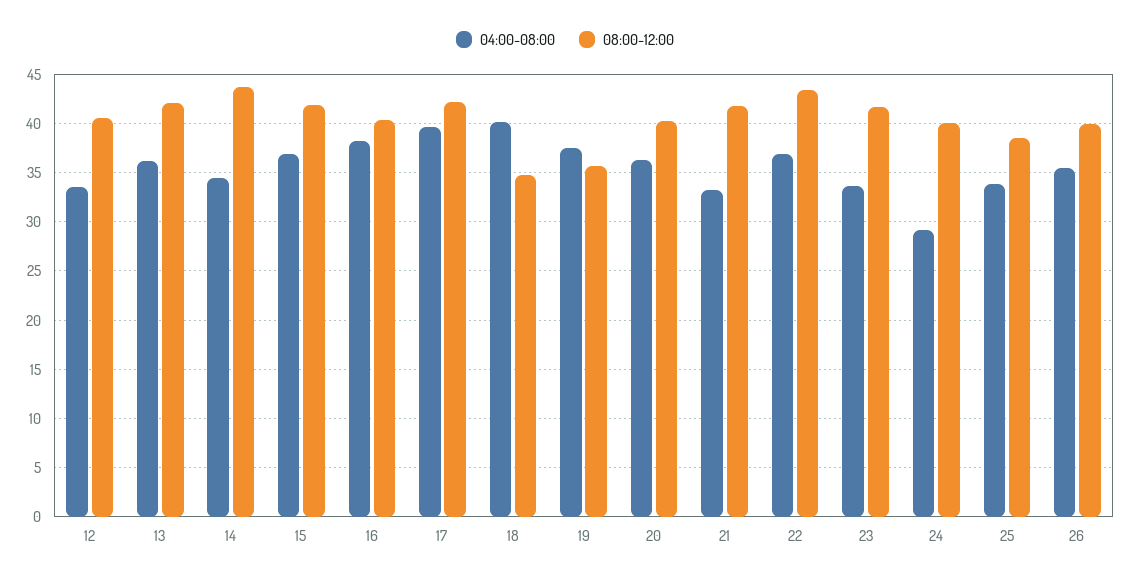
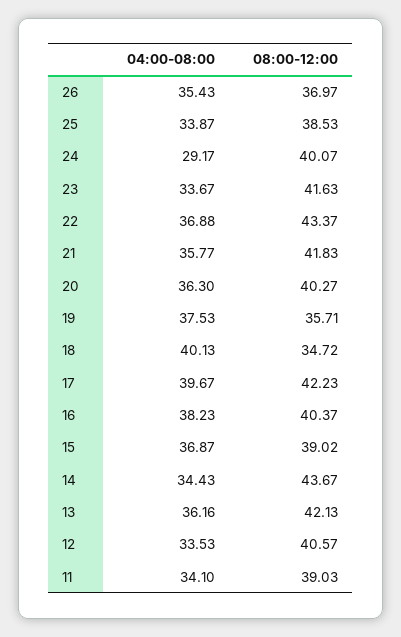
08:00-12:00, 15: 42 -> 39.02
04:00-08:00, 21: 33 -> 35.77
08:00-12:00, 26: 40 -> 36.97
04:00-08:00, 11: none -> 34.1
08:00-12:00, 11: none -> 39.03

